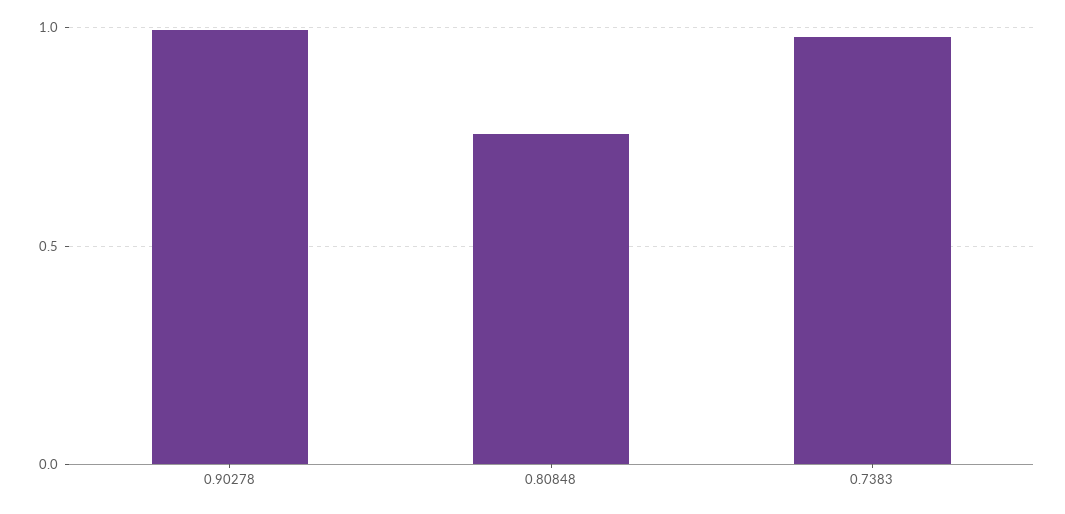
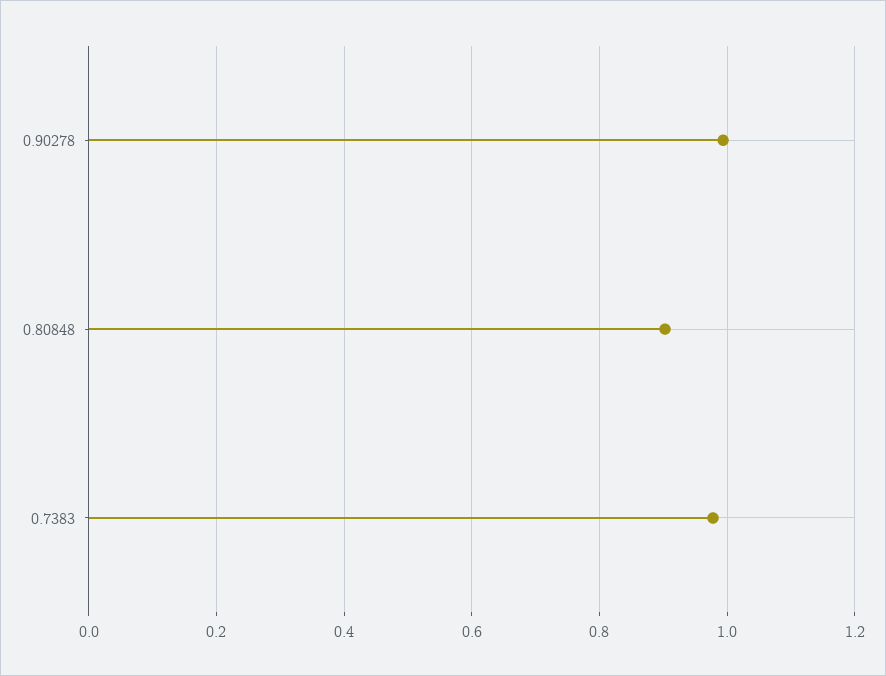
0.80848: 0.75 -> 0.9

